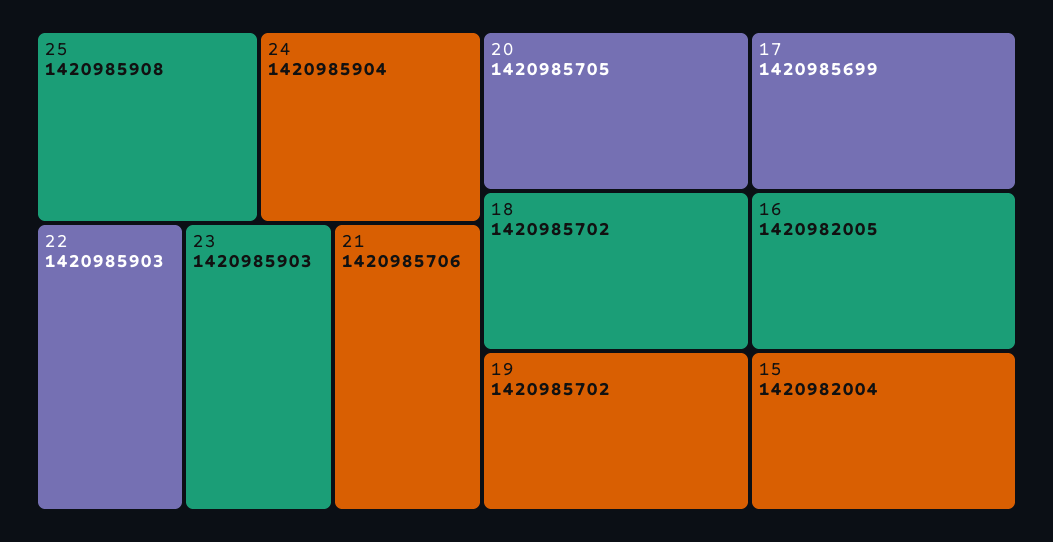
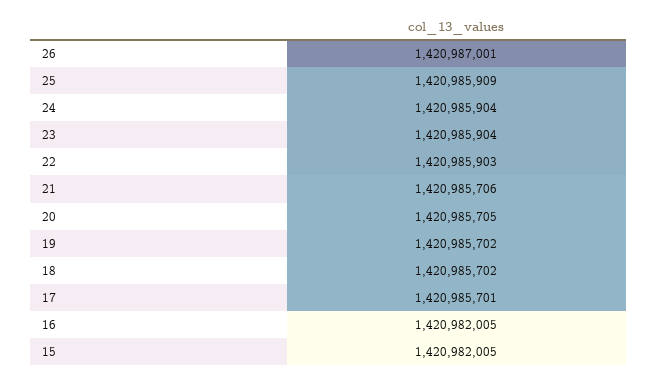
25: 1420985908 -> 1420985909
23: 1420985903 -> 1420985904
17: 1420985699 -> 1420985701
15: 1420982004 -> 1420982005
26: none -> 1420987001

